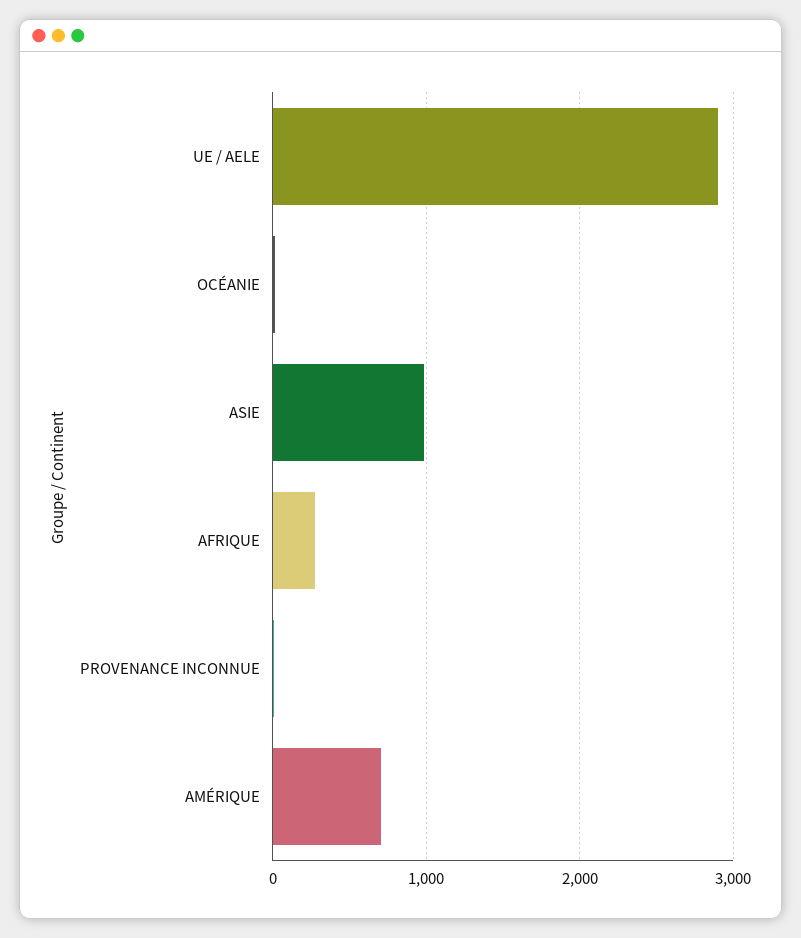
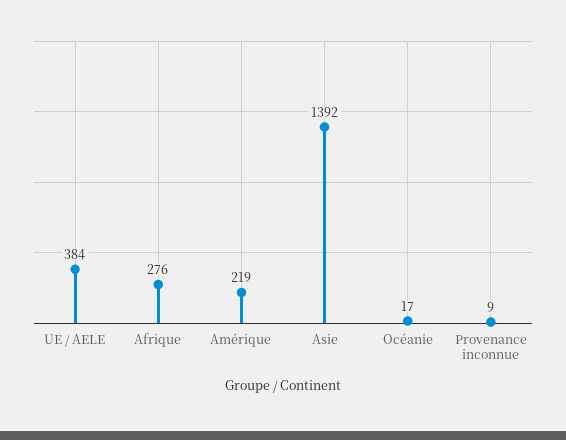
UE / AELE: 2900 -> 384
ASIE: 1000 -> 1392
AMÉRIQUE: 700 -> 219

